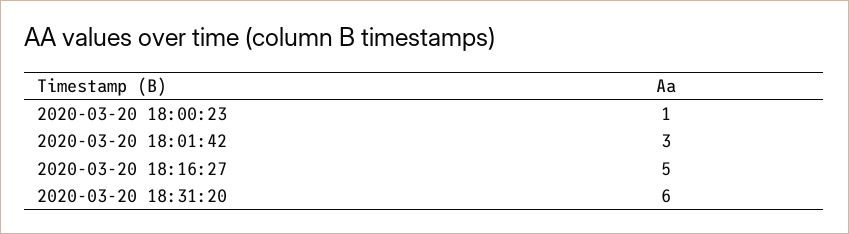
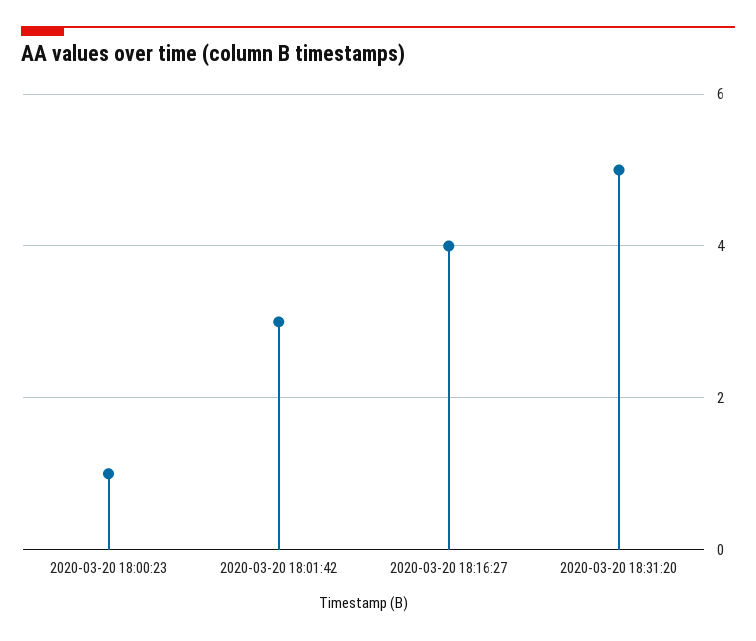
2020-03-20 18:16:27: 5 -> 4
2020-03-20 18:31:20: 6 -> 5

